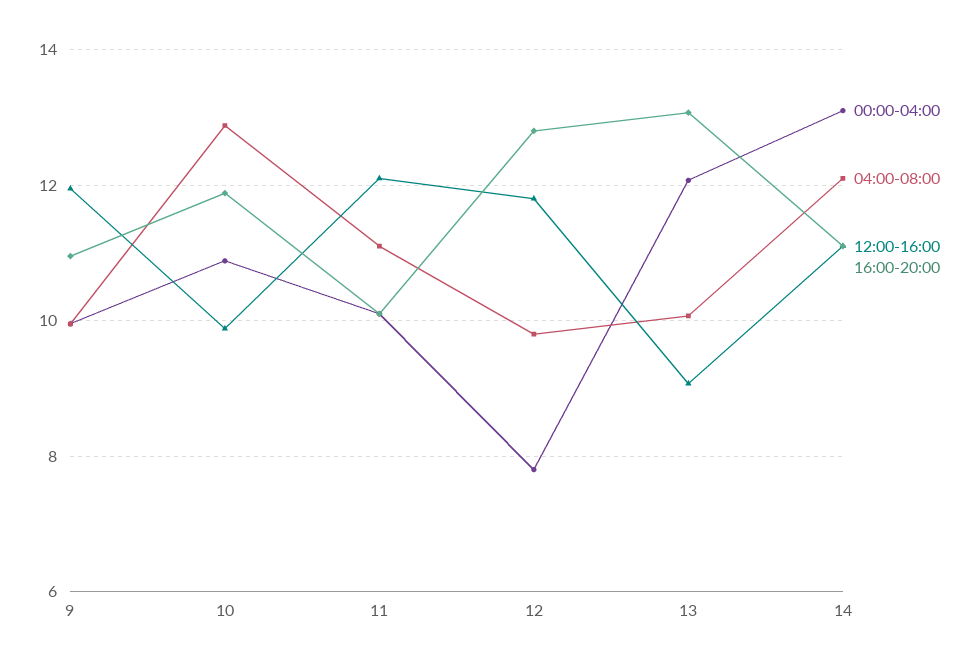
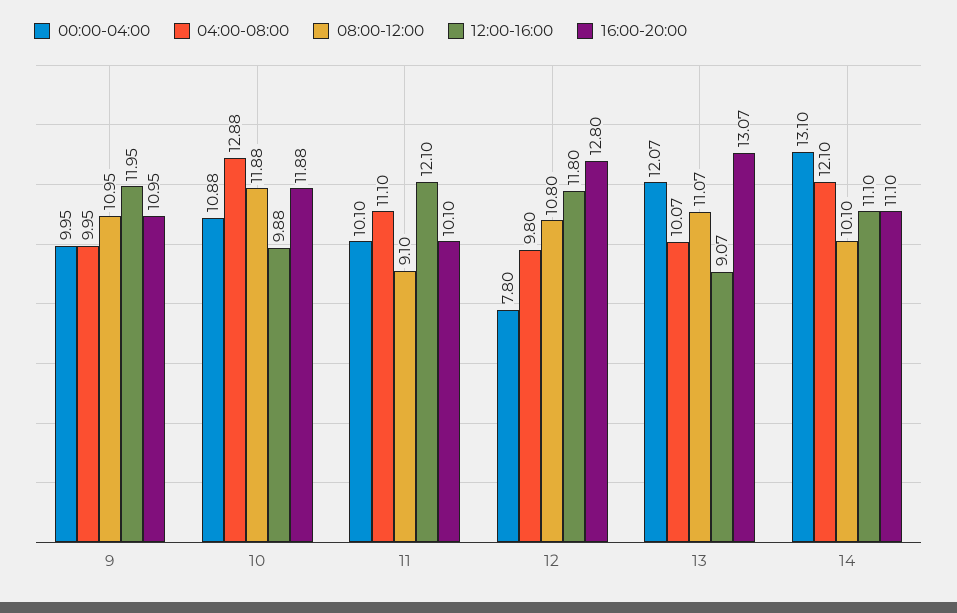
08:00-12:00, 9: none -> 10.95
08:00-12:00, 10: none -> 11.88
08:00-12:00, 11: none -> 9.1
08:00-12:00, 12: none -> 10.8
08:00-12:00, 13: none -> 11.07
08:00-12:00, 14: none -> 10.1

